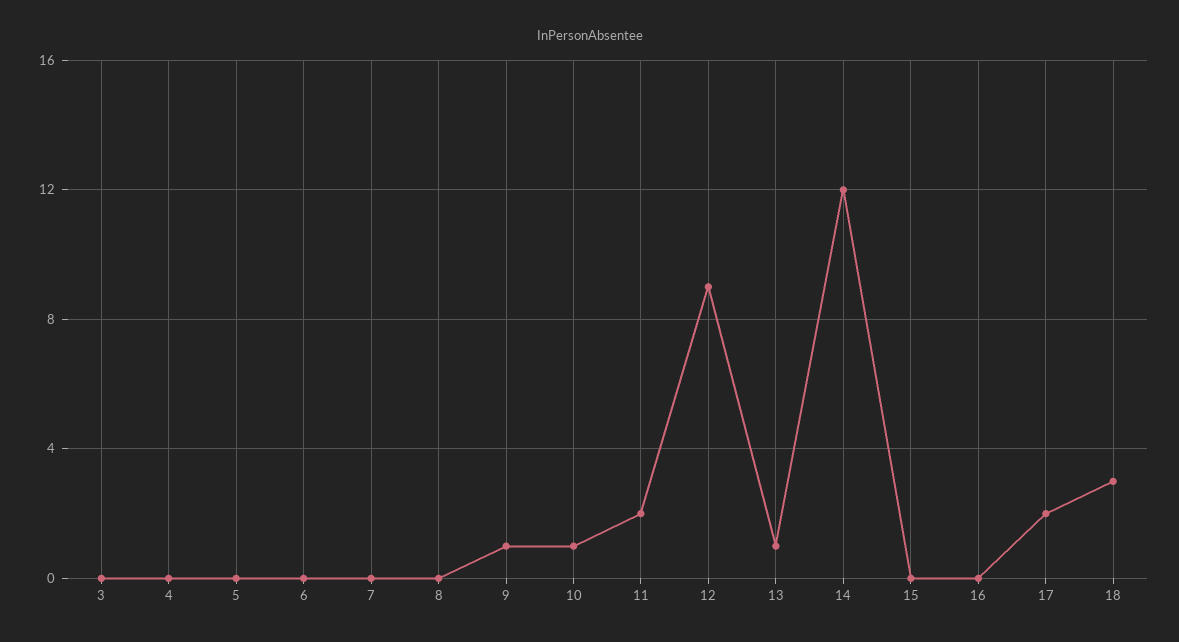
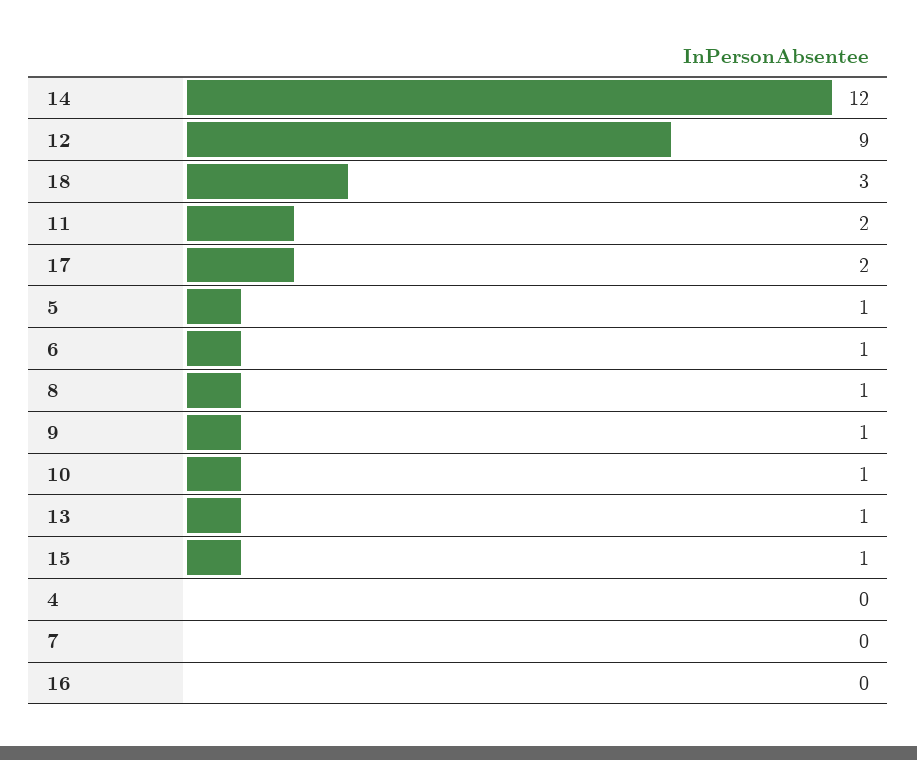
3: 0 -> none
5: 0 -> 1
6: 0 -> 1
8: 0 -> 1
15: 0 -> 1

